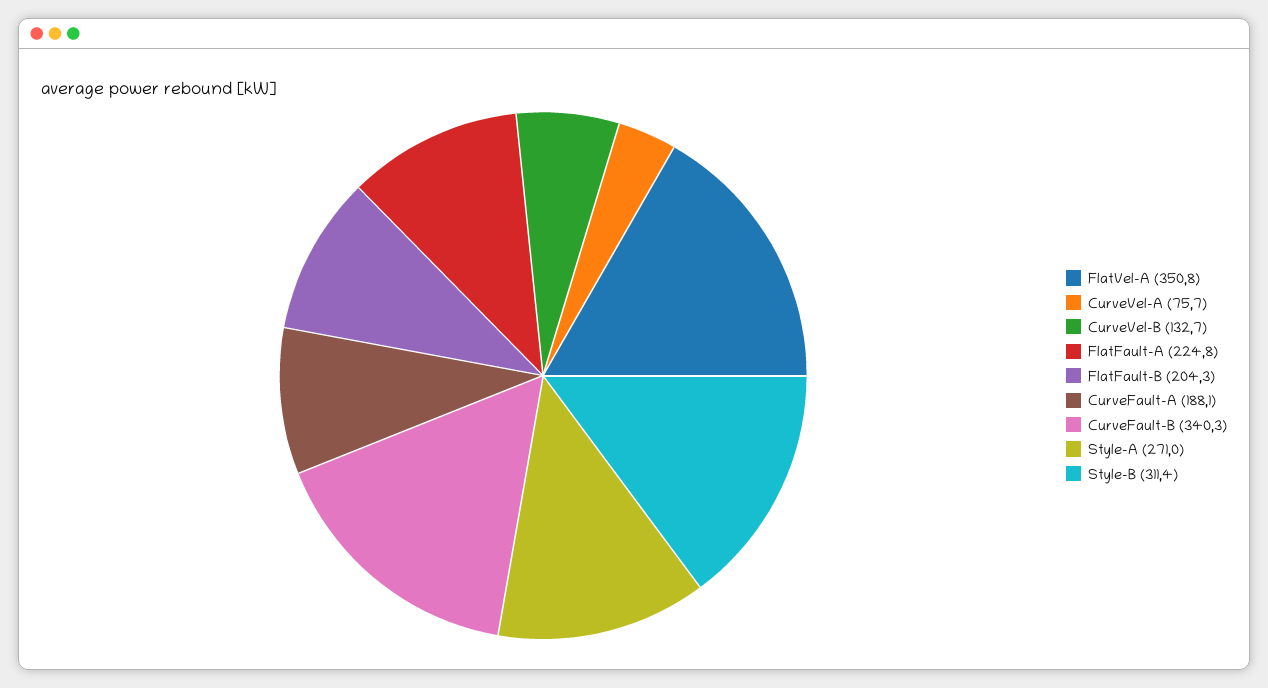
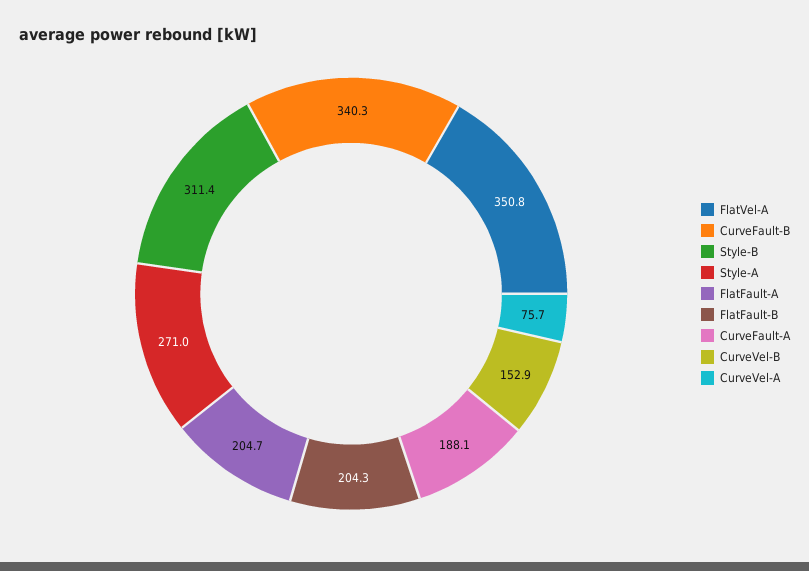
CurveVel-B: 132.7 -> 152.9
FlatFault-A: 224.8 -> 204.7

